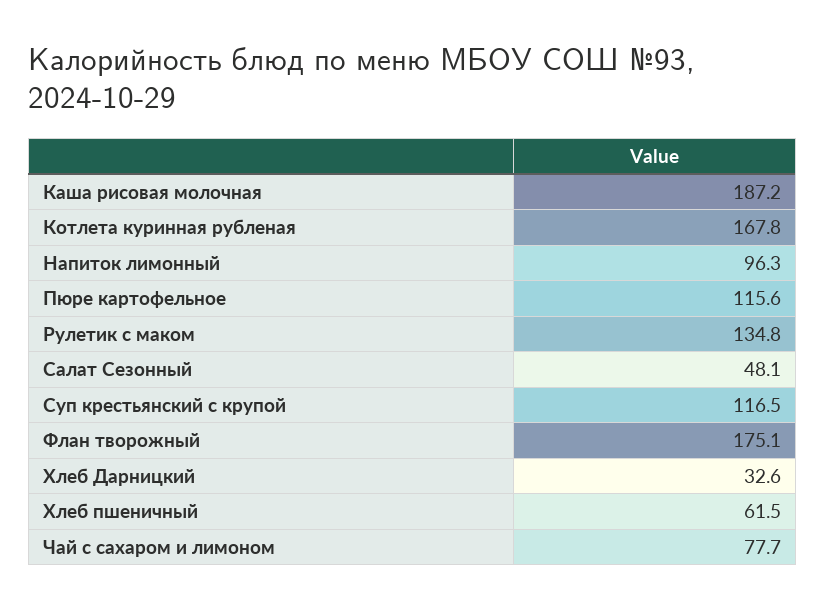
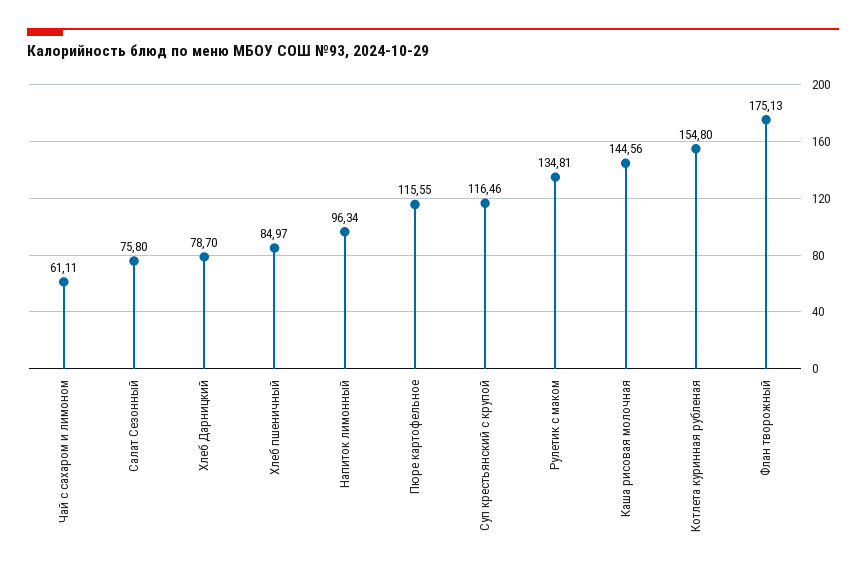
Каша рисовая молочная: 187.2 -> 144.56
Котлета куринная рубленая: 167.8 -> 154.8
Салат Сезонный: 48.1 -> 75.8
Хлеб Дарницкий: 32.6 -> 78.7
Хлеб пшеничный: 61.5 -> 84.97
Чай с сахаром и лимоном: 77.7 -> 61.11

